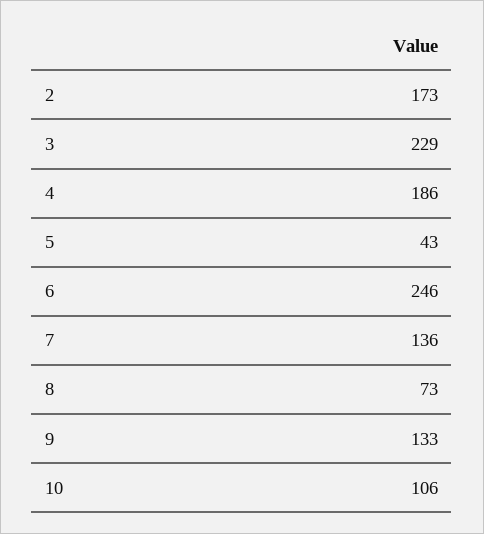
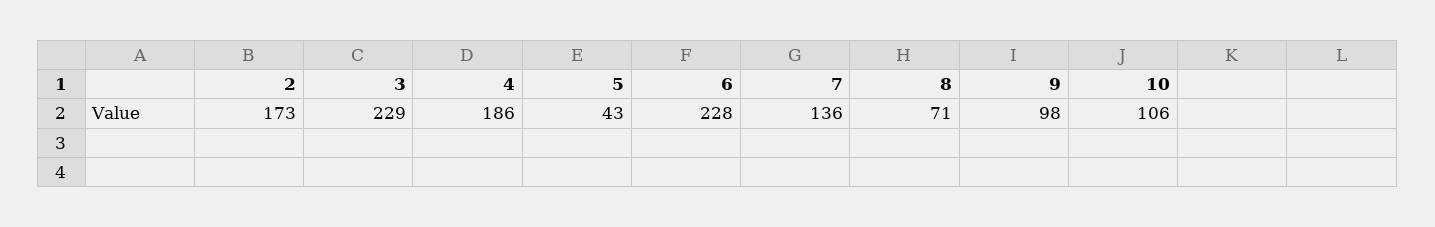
6: 246 -> 228
8: 73 -> 71
9: 133 -> 98

